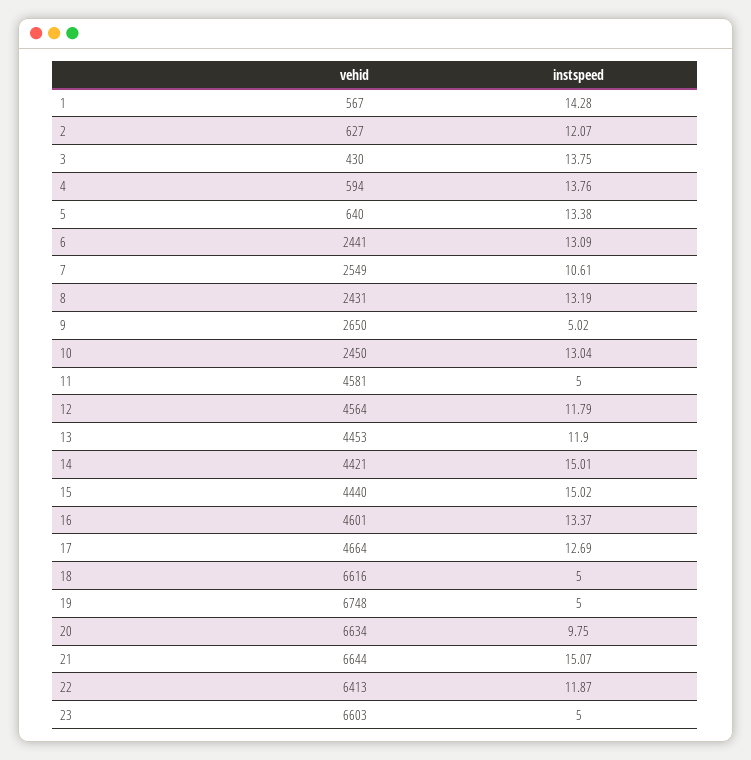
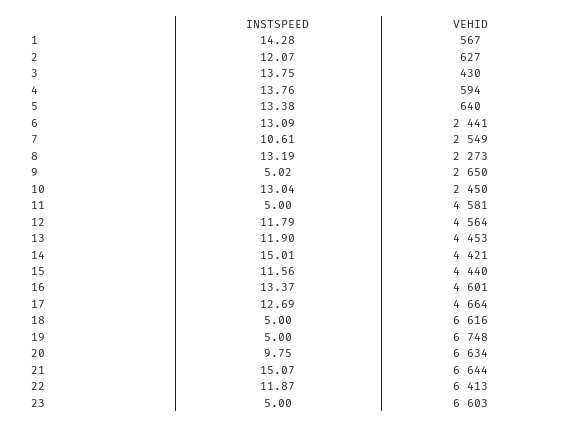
vehid, 8: 2431 -> 2273
instspeed, 15: 15.02 -> 11.56

